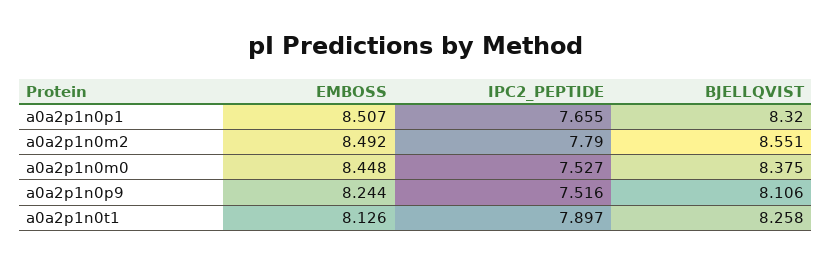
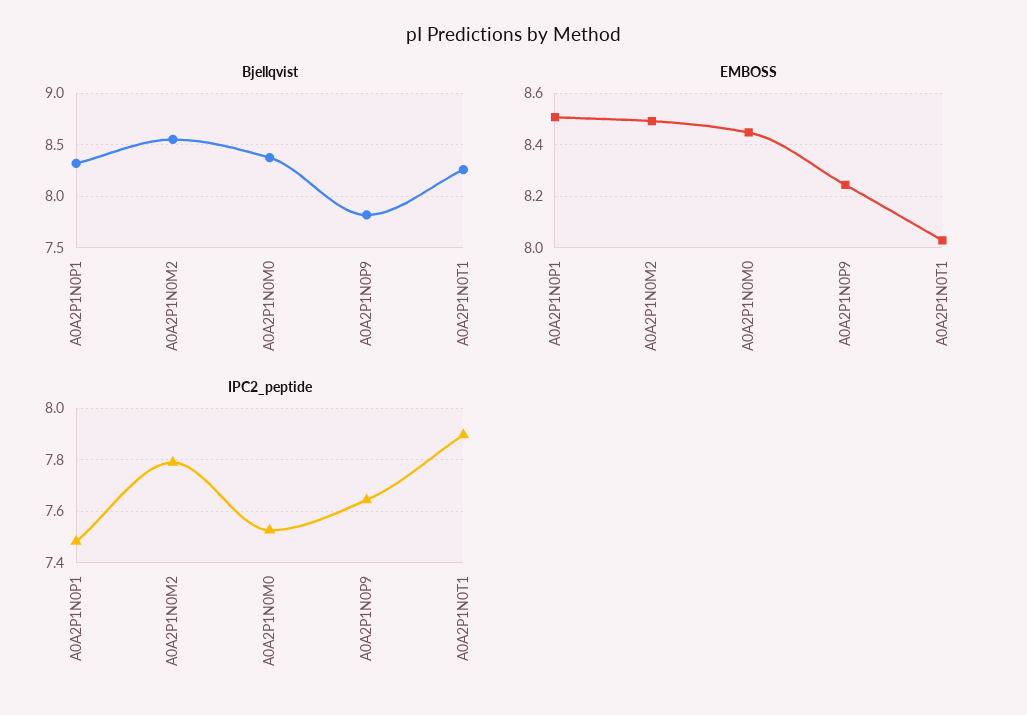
IPC2_PEPTIDE, a0a2p1n0p1: 7.655 -> 7.475
IPC2_PEPTIDE, a0a2p1n0p9: 7.516 -> 7.65
BJELLQVIST, a0a2p1n0p9: 8.106 -> 7.8
EMBOSS, a0a2p1n0t1: 8.126 -> 8.025

